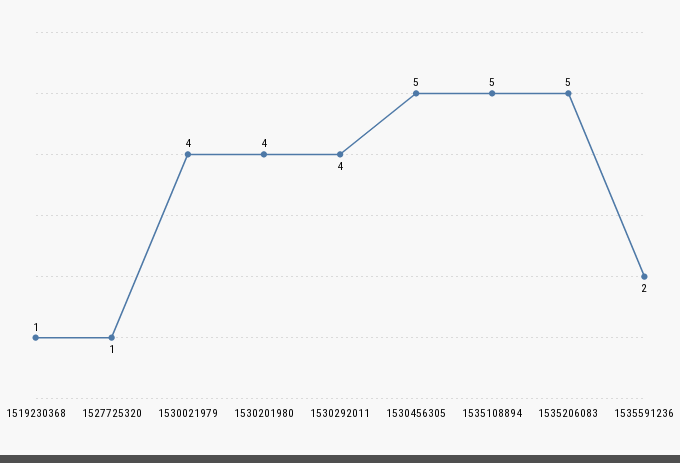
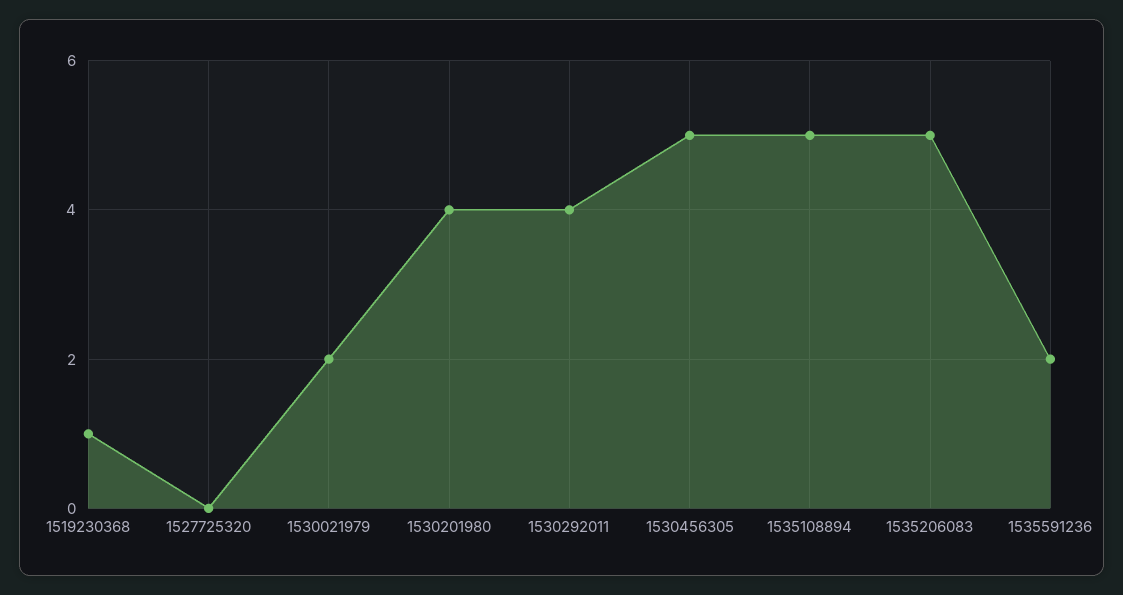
1527725320: 1 -> 0
1530021979: 4 -> 2

